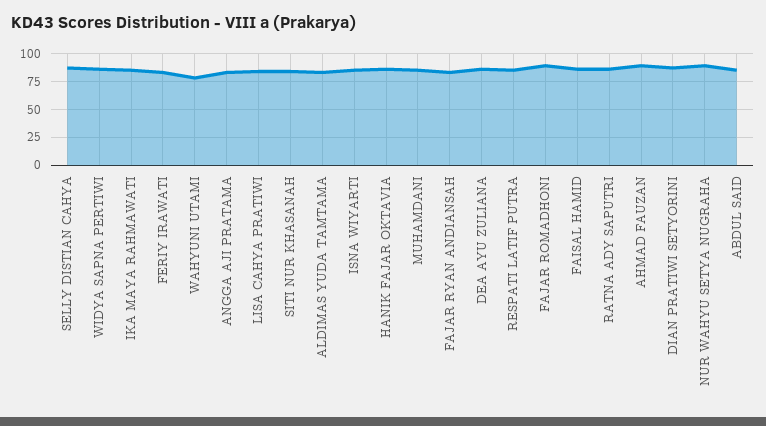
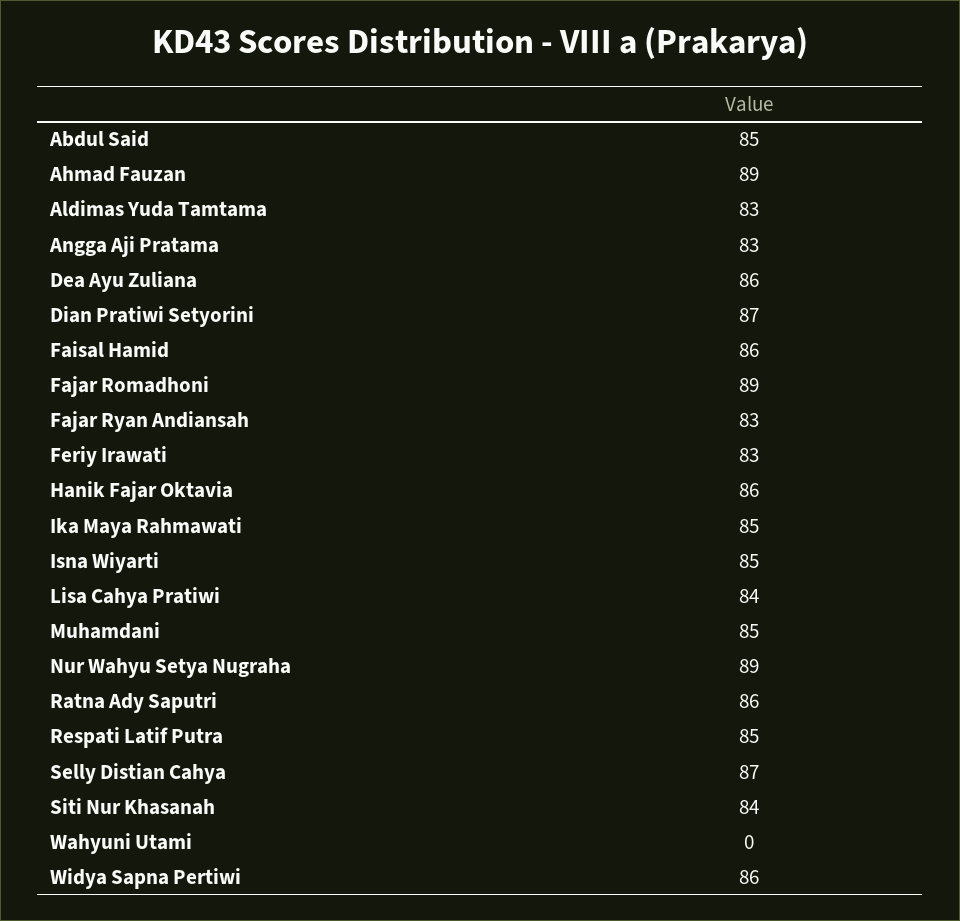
WAHYUNI UTAMI: 75 -> 0

